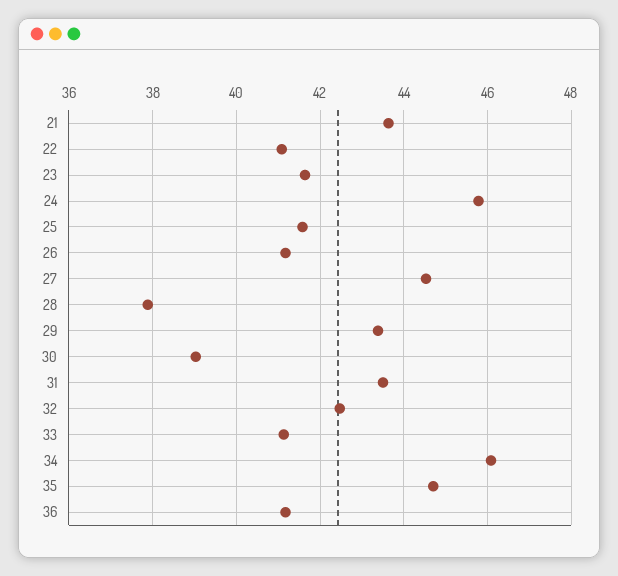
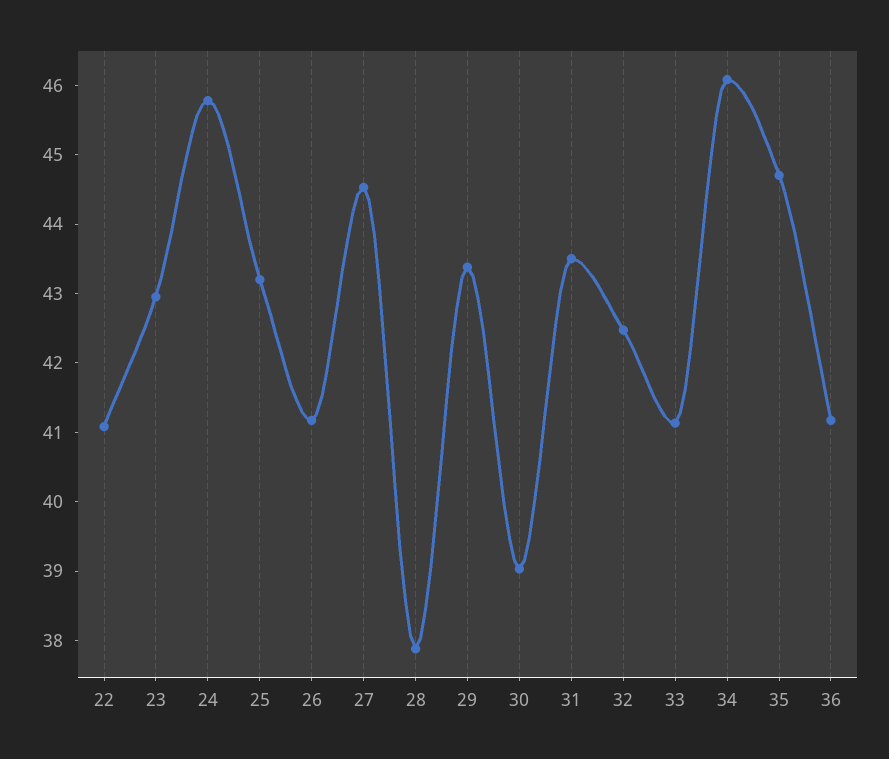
21: 43.6 -> none
23: 41.6 -> 43
25: 41.6 -> 43.2

